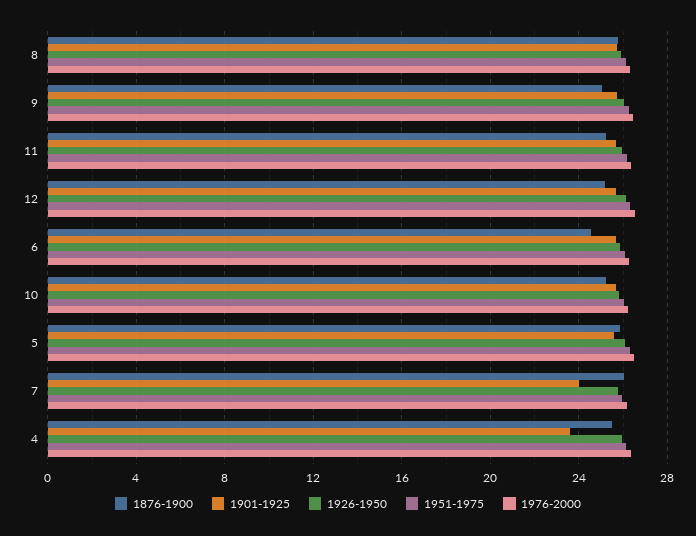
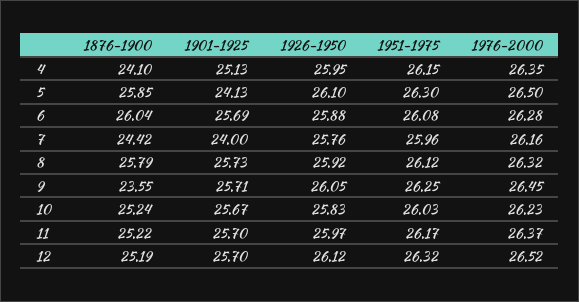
1876-1900, 9: 25 -> 23.55
1876-1900, 6: 24.5 -> 26.04
1901-1925, 5: 25.5 -> 24.13
1876-1900, 7: 26 -> 24.42
1876-1900, 4: 25.5 -> 24.1
1901-1925, 4: 23.5 -> 25.13

